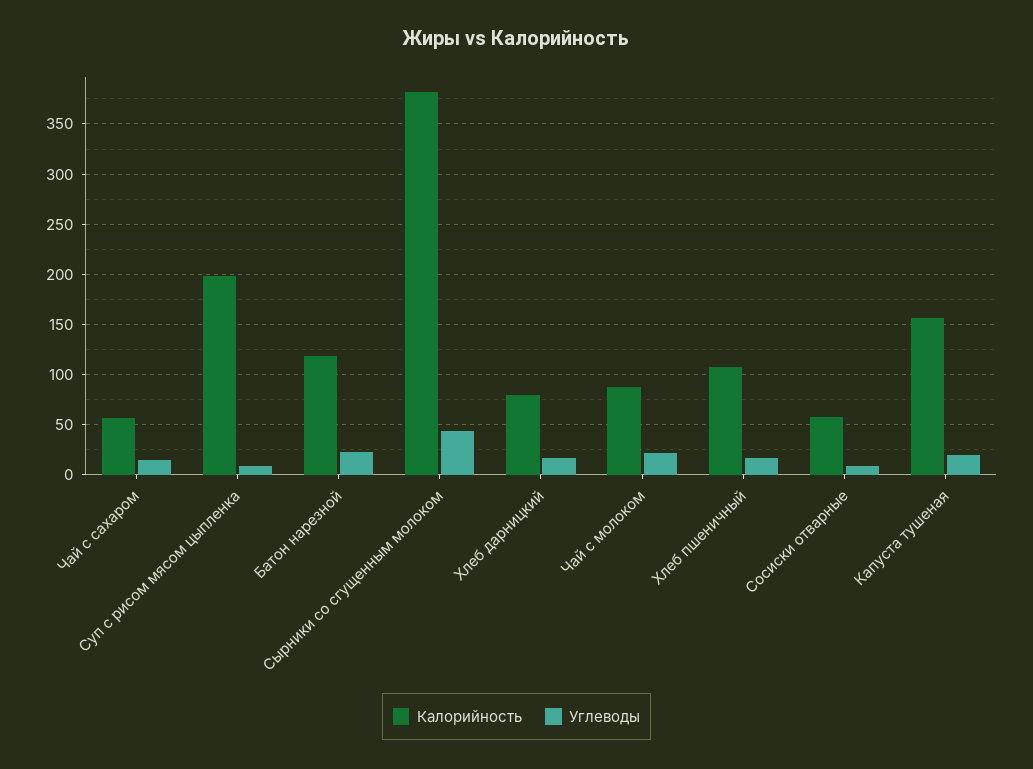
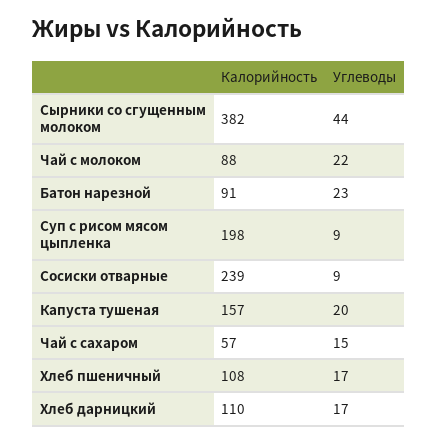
Калорийность, Батон нарезной: 120 -> 91
Калорийность, Хлеб дарницкий: 80 -> 110
Калорийность, Сосиски отварные: 60 -> 239

